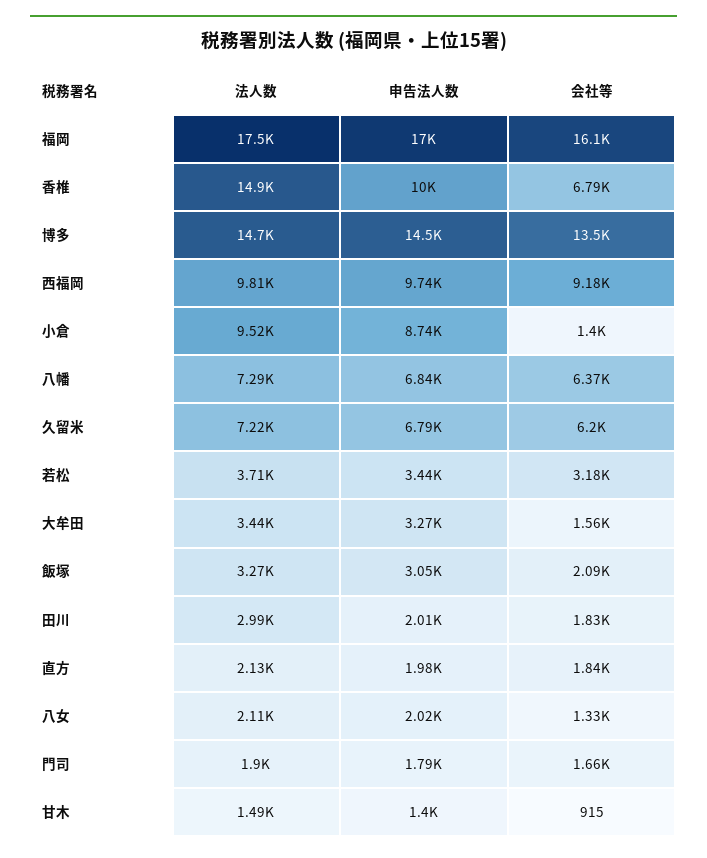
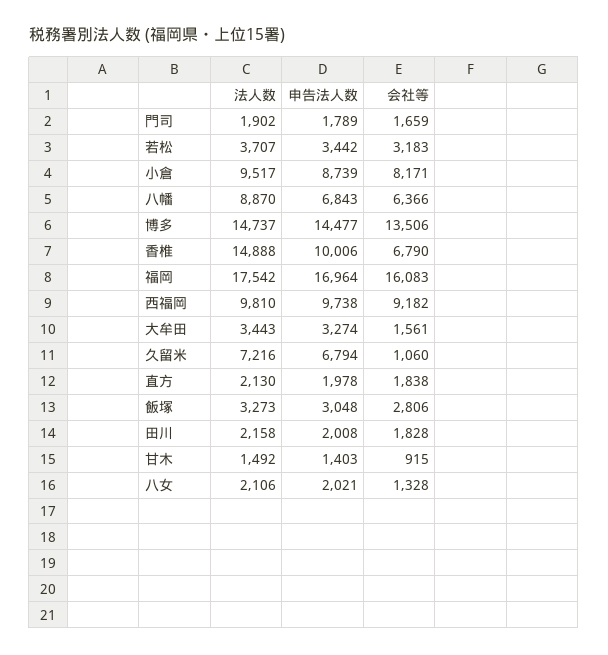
会社等, 小倉: 1400 -> 8171
法人数, 八幡: 7290 -> 8870
会社等, 久留米: 6200 -> 1060
会社等, 飯塚: 2090 -> 2806
法人数, 田川: 2990 -> 2158

